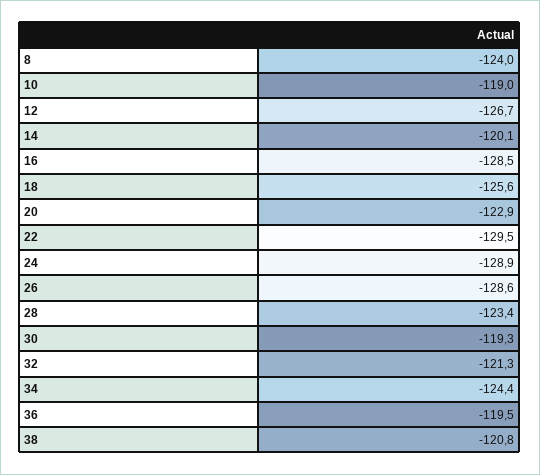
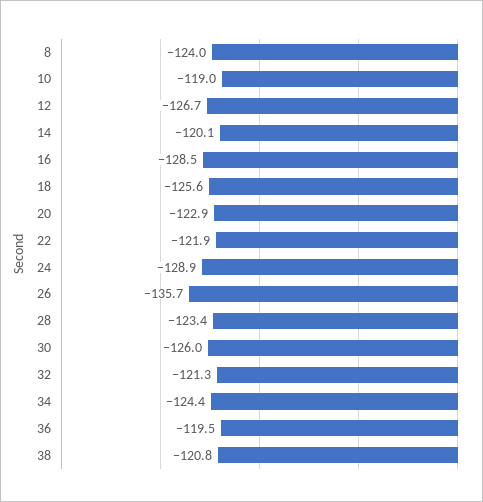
22: -129.5 -> -121.9
26: -128.6 -> -135.7
30: -119.3 -> -126

